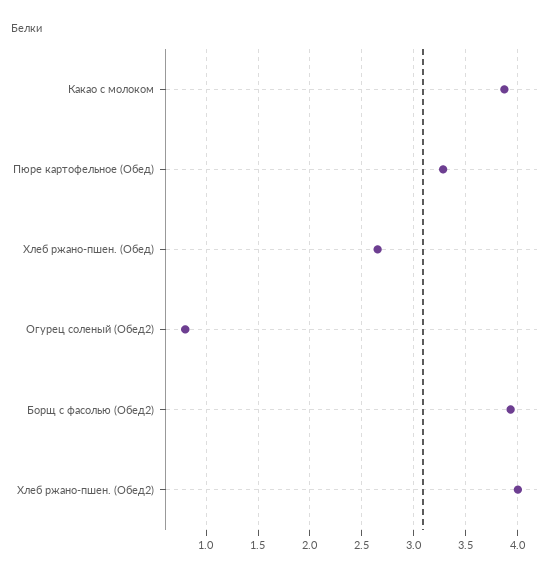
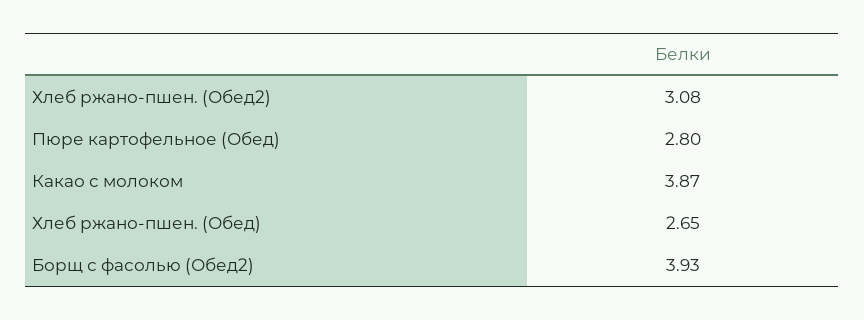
Пюре картофельное (Обед): 3.3 -> 2.8
Огурец соленый (Обед2): 0.8 -> none
Хлеб ржано-пшен. (Обед2): 4 -> 3.08

